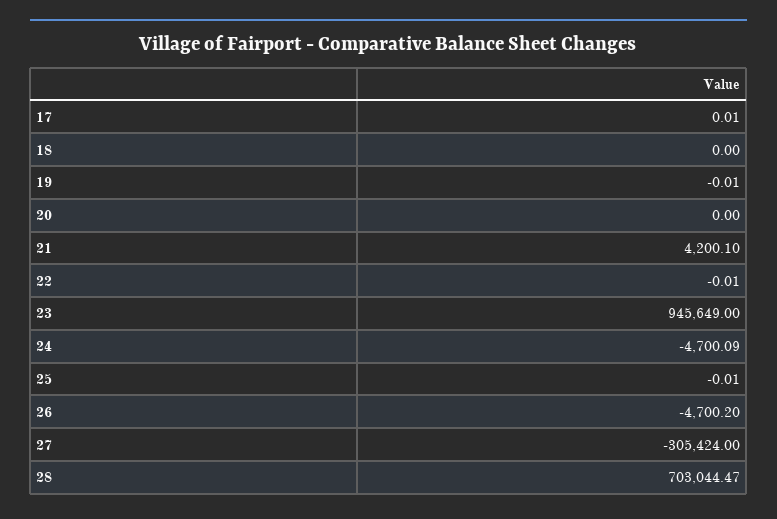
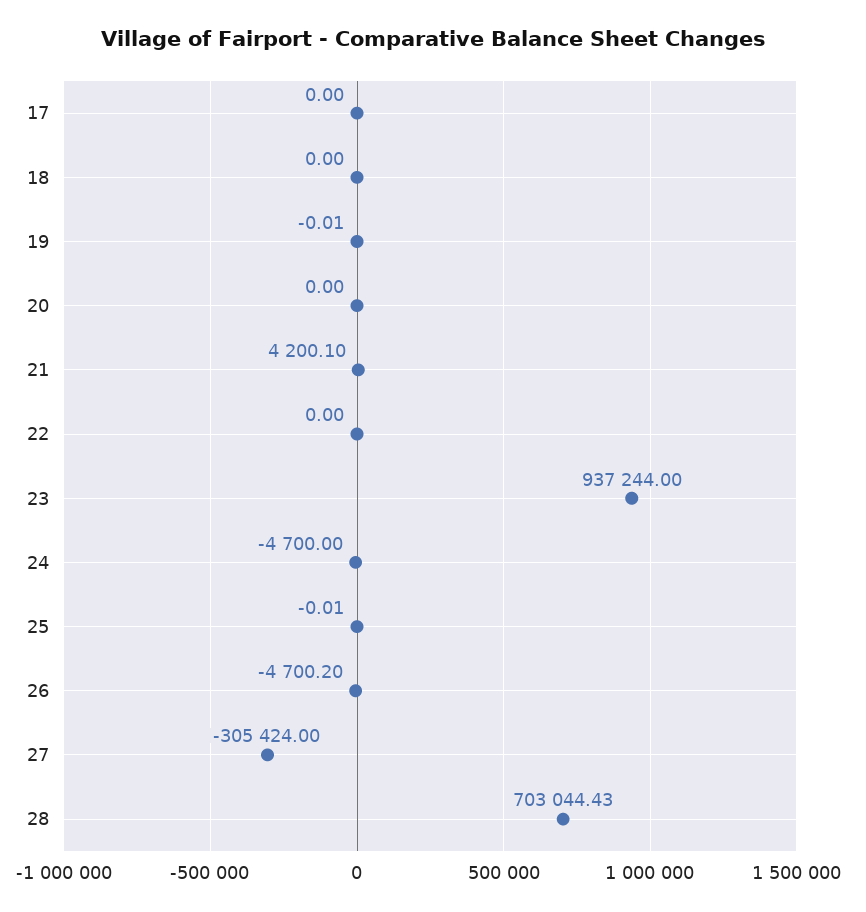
17: 0.01 -> 0
22: -0.01 -> 0
23: 945649 -> 937244
24: -4700.09 -> -4700
28: 703044.47 -> 703044.43

